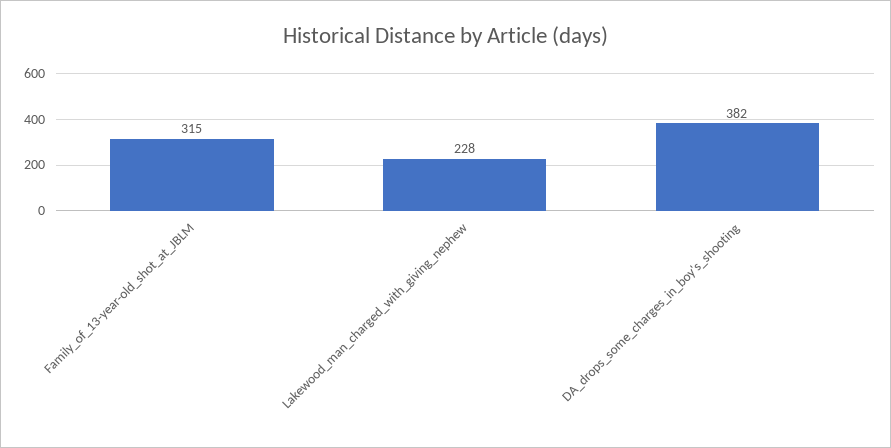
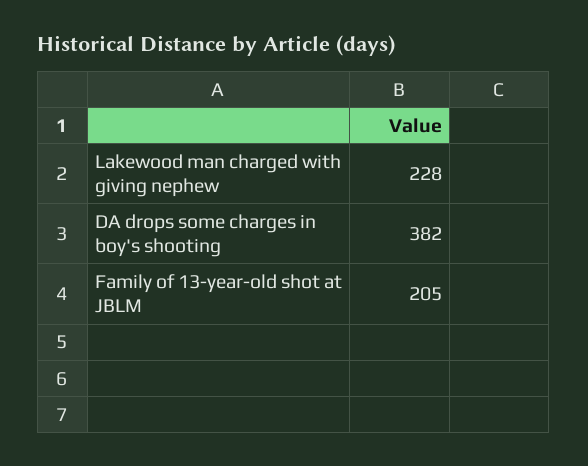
Family_of_13-year-old_shot_at_JBLM: 315 -> 205

